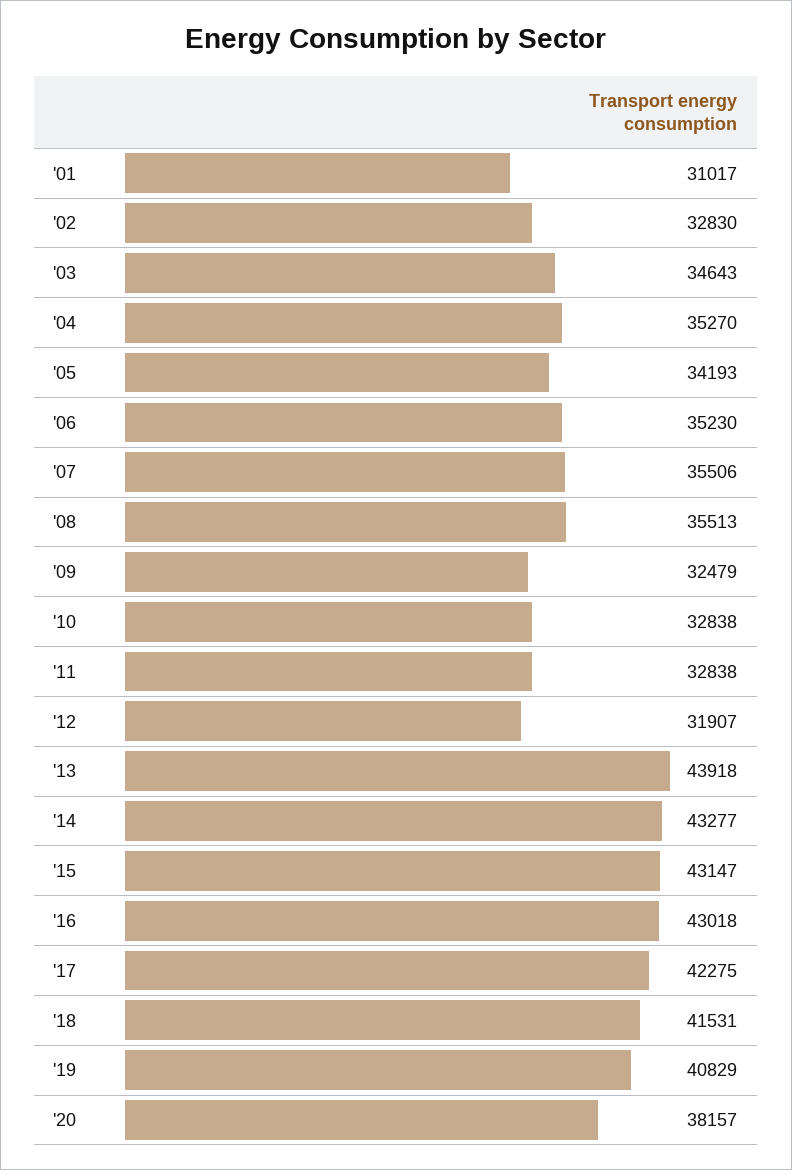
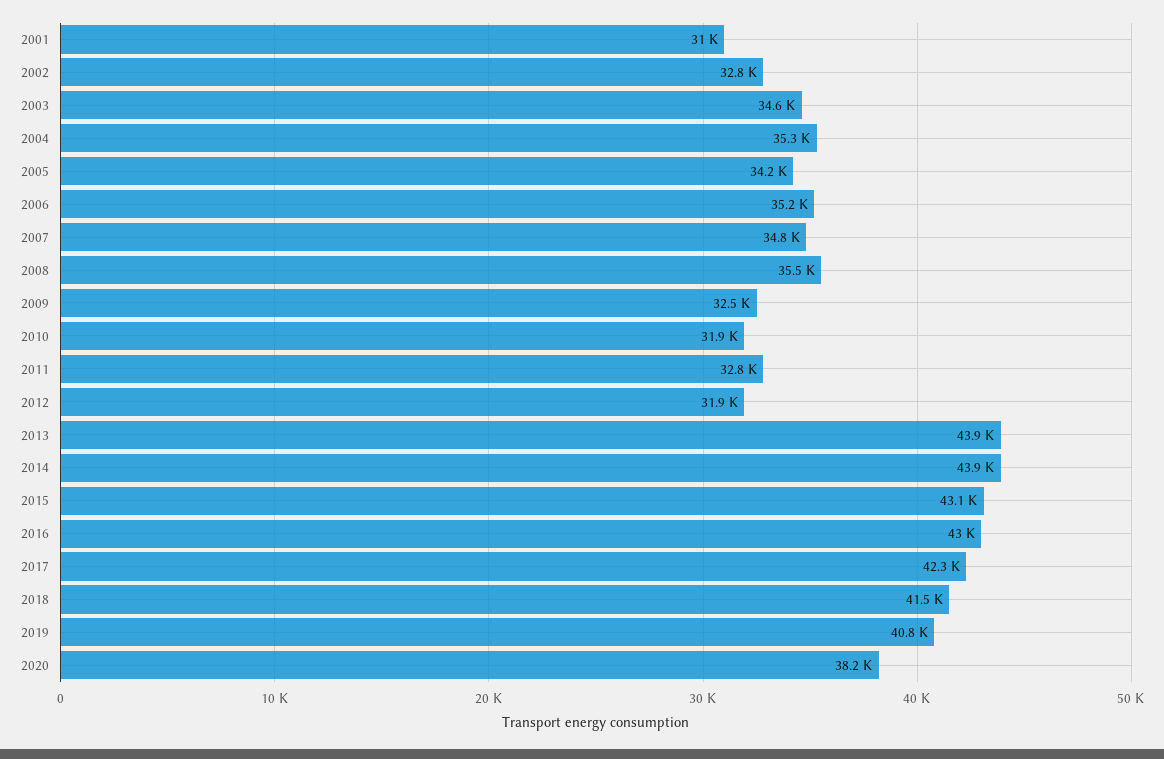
'07: 35506 -> 34800
'10: 32838 -> 31900
'14: 43277 -> 43900

